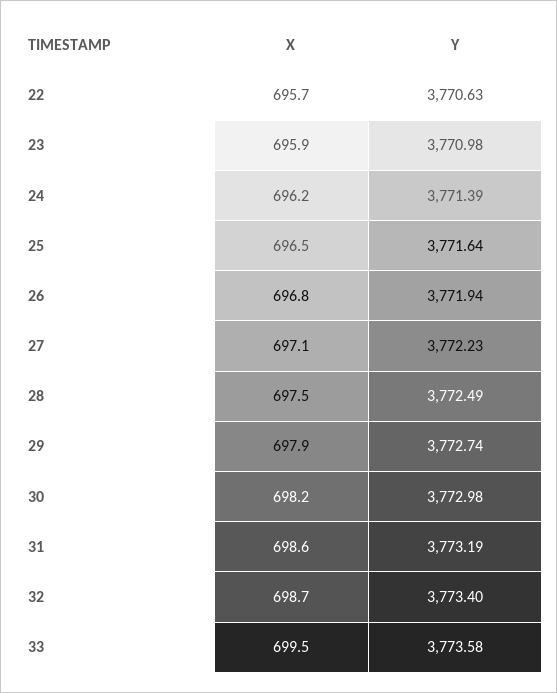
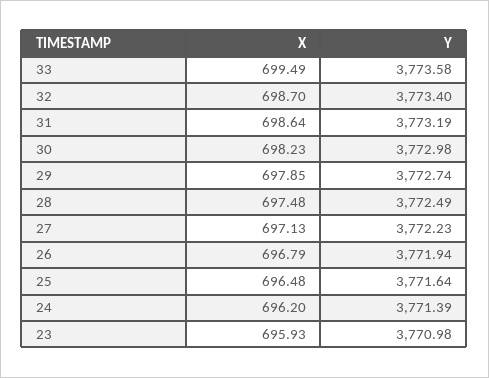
X, 22: 695.7 -> none
Y, 22: 3770.63 -> none

